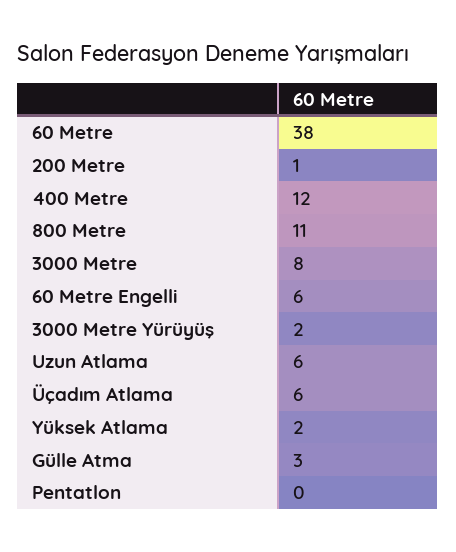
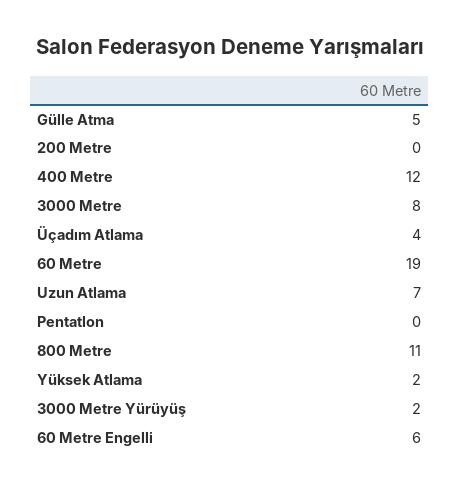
60 Metre: 38 -> 19
200 Metre: 1 -> 0
Uzun Atlama: 6 -> 7
Üçadım Atlama: 6 -> 4
Gülle Atma: 3 -> 5

